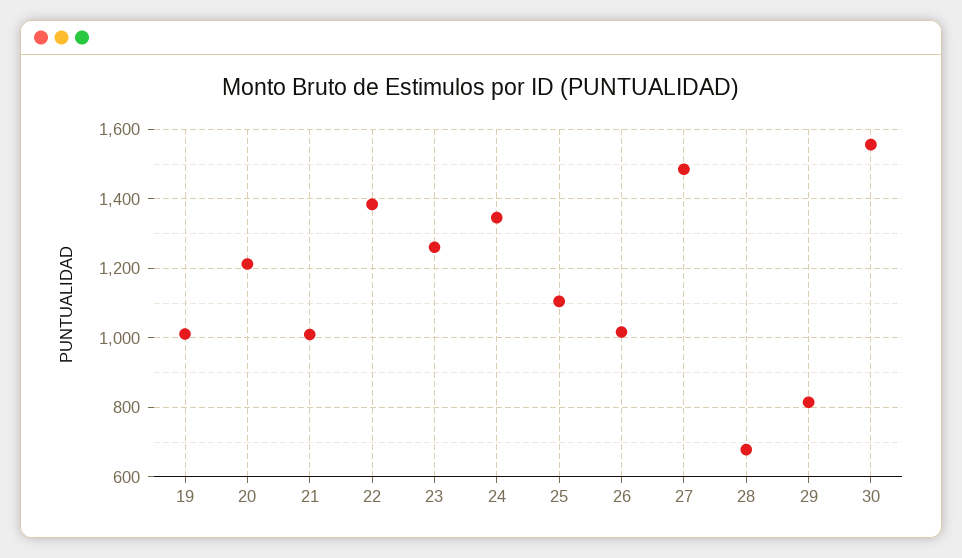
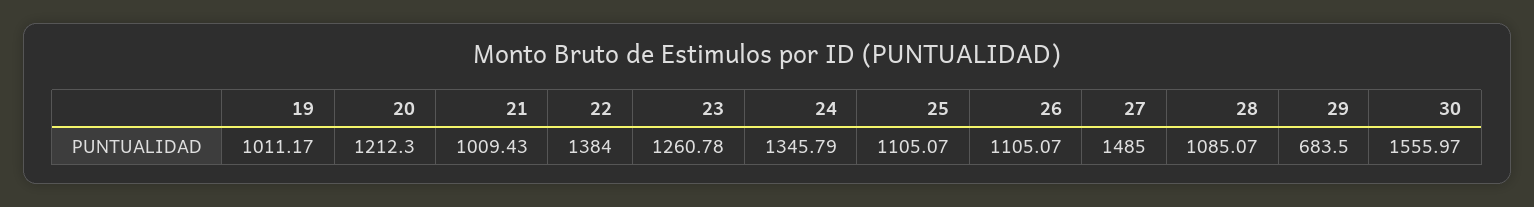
26: 1020 -> 1105.07
28: 680 -> 1085.07
29: 820 -> 683.5

